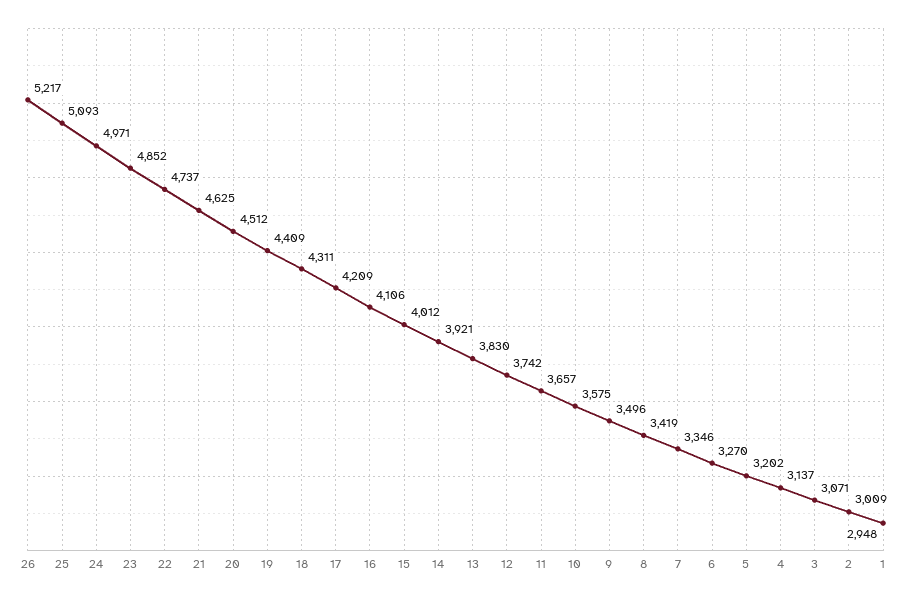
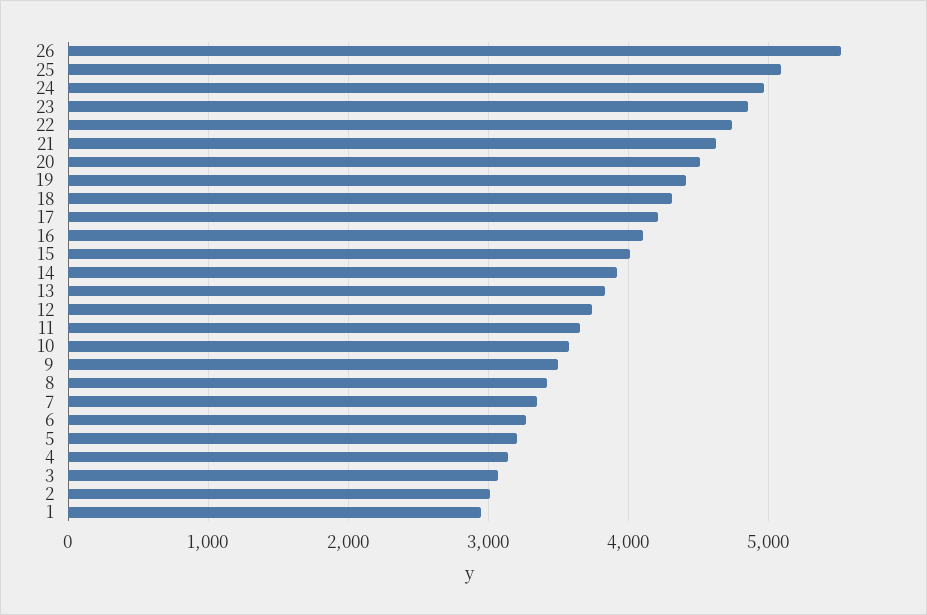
26: 5217 -> 5500

